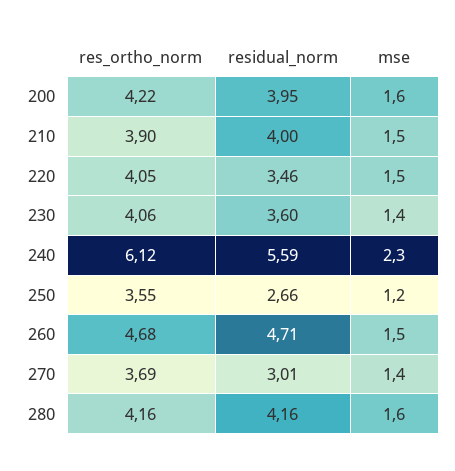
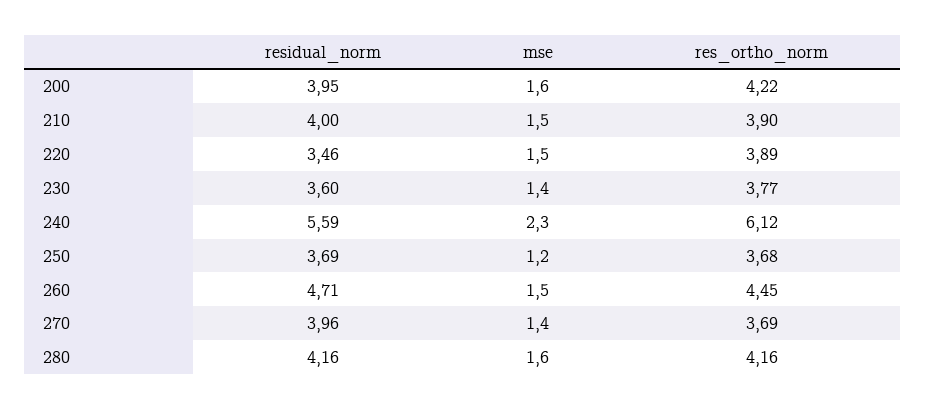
res_ortho_norm, 220: 4.05 -> 3.89
res_ortho_norm, 230: 4.06 -> 3.77
res_ortho_norm, 250: 3.55 -> 3.68
residual_norm, 250: 2.66 -> 3.69
res_ortho_norm, 260: 4.68 -> 4.45
residual_norm, 270: 3.01 -> 3.96

